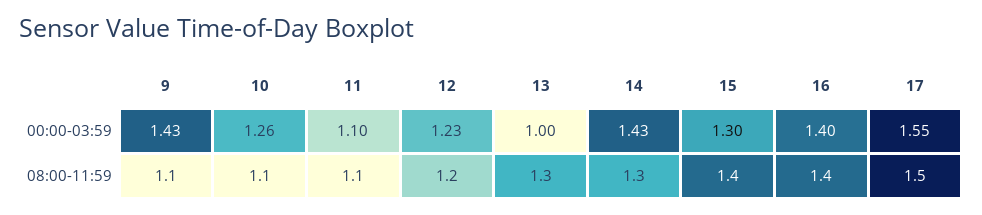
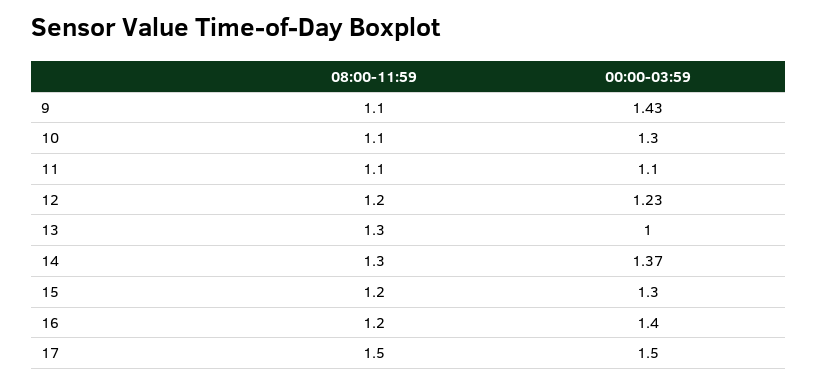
10, 00:00-03:59: 1.26 -> 1.3
14, 00:00-03:59: 1.43 -> 1.37
17, 00:00-03:59: 1.55 -> 1.5
15, 08:00-11:59: 1.4 -> 1.2
16, 08:00-11:59: 1.4 -> 1.2

